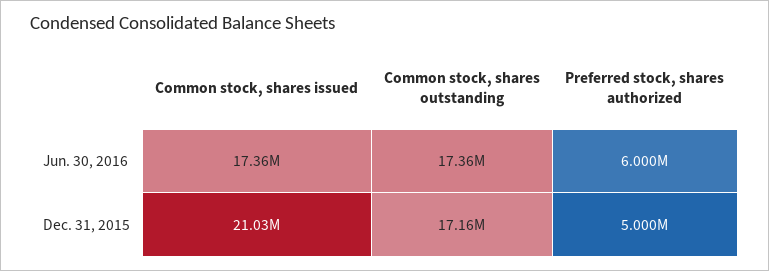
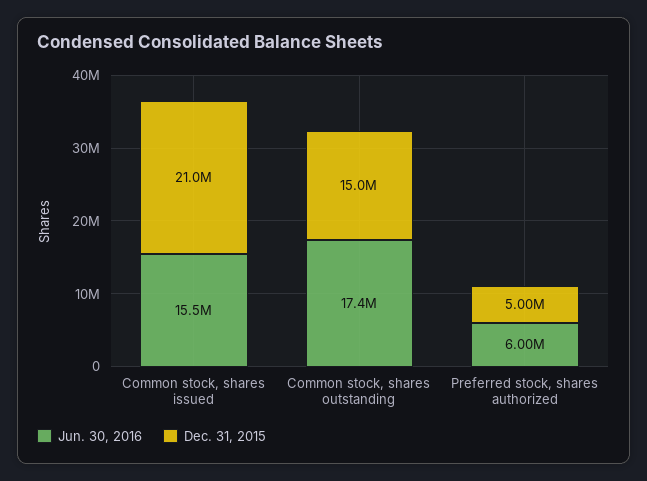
Jun. 30, 2016, Common stock, shares issued: 17360000 -> 15500000
Dec. 31, 2015, Common stock, shares outstanding: 17160000 -> 15000000

